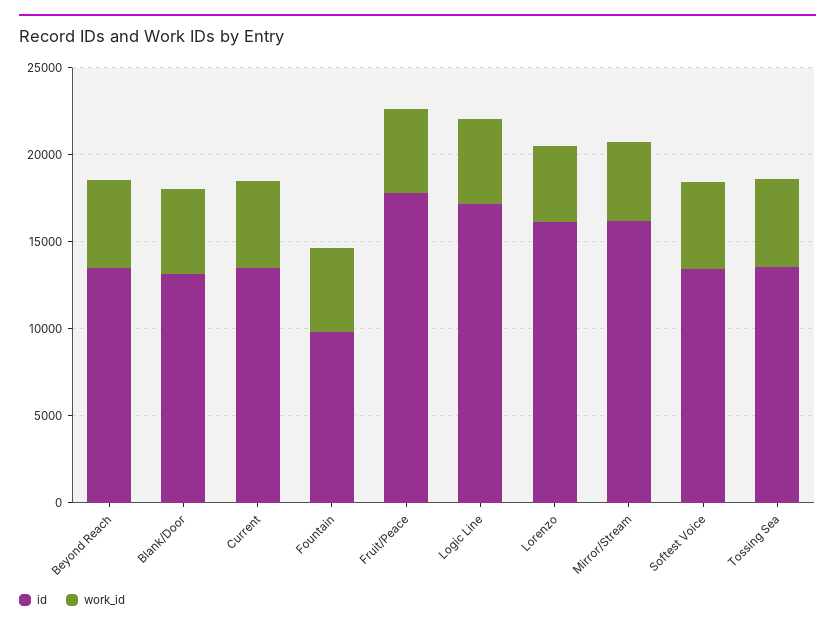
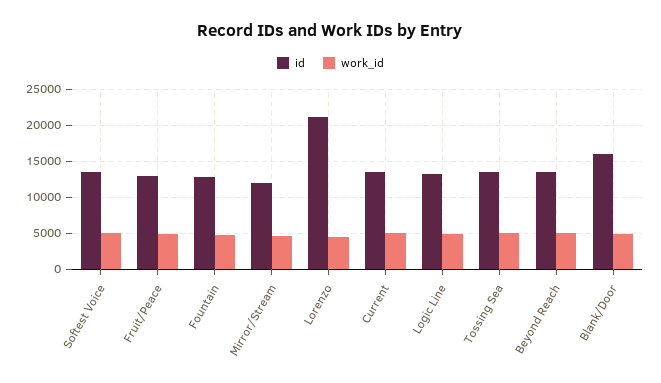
id, Blank/Door: 13000 -> 16000
id, Fountain: 10000 -> 13000
id, Fruit/Peace: 18000 -> 13000
id, Logic Line: 17000 -> 13000
id, Lorenzo: 16000 -> 21000
id, Mirror/Stream: 16000 -> 12000

